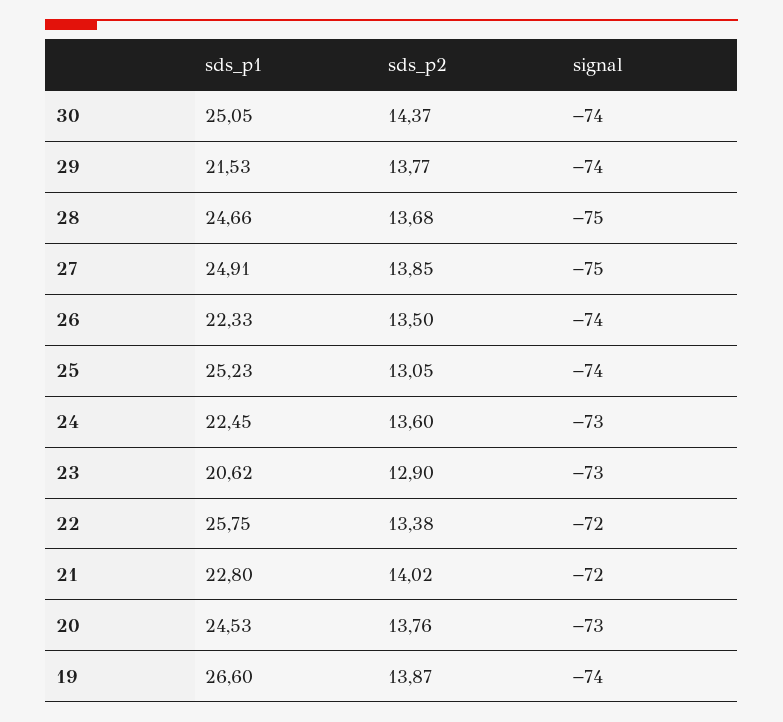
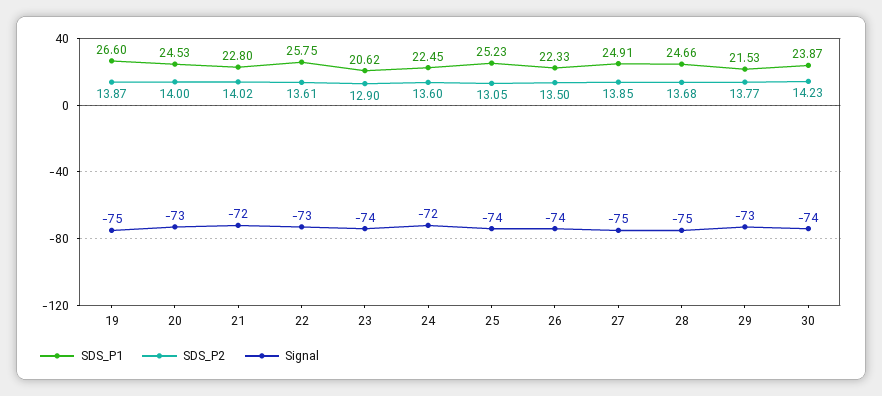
sds_p1, 30: 25.05 -> 23.87
sds_p2, 30: 14.37 -> 14.23
signal, 29: -74 -> -73
signal, 24: -73 -> -72
signal, 23: -73 -> -74
sds_p2, 22: 13.38 -> 13.61
signal, 22: -72 -> -73
sds_p2, 20: 13.76 -> 14
signal, 19: -74 -> -75

